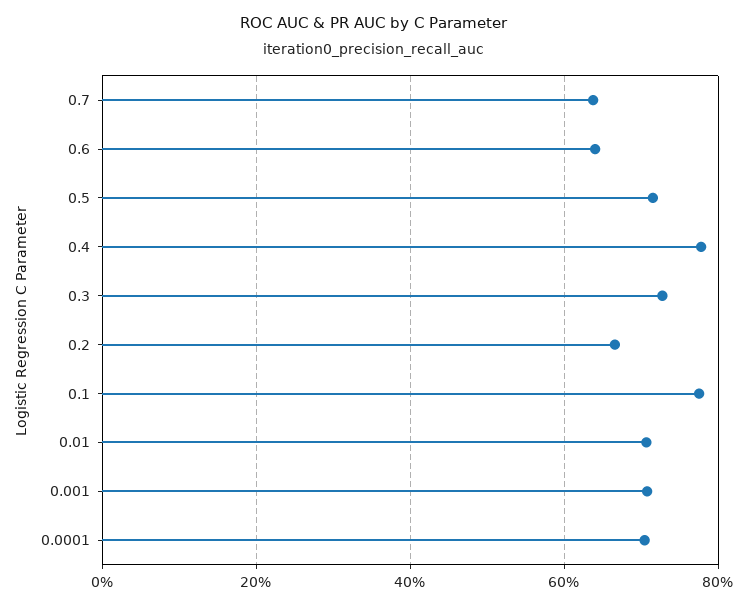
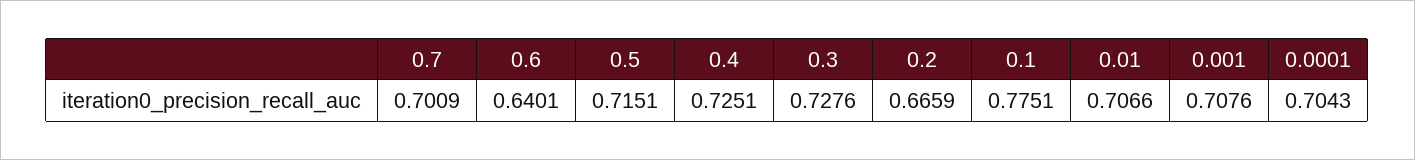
0.7: 0.64 -> 0.7009
0.4: 0.78 -> 0.7251

